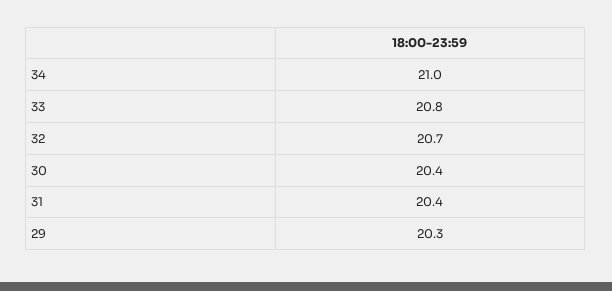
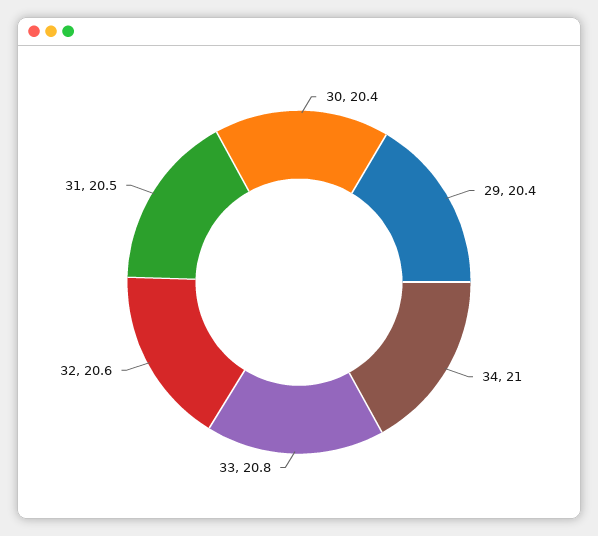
32: 20.7 -> 20.6
31: 20.4 -> 20.5
29: 20.3 -> 20.4

